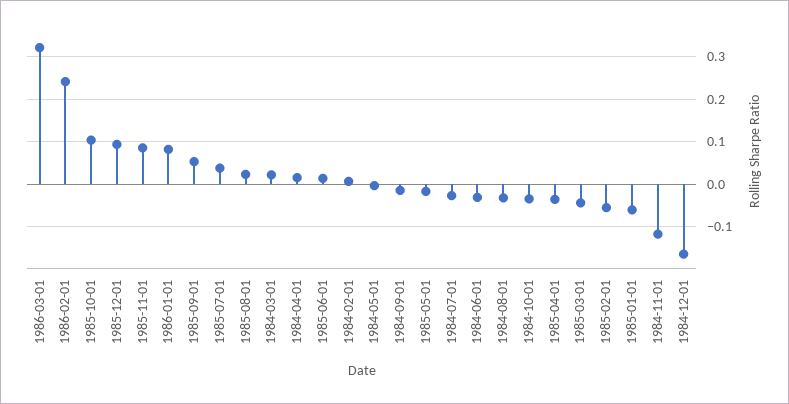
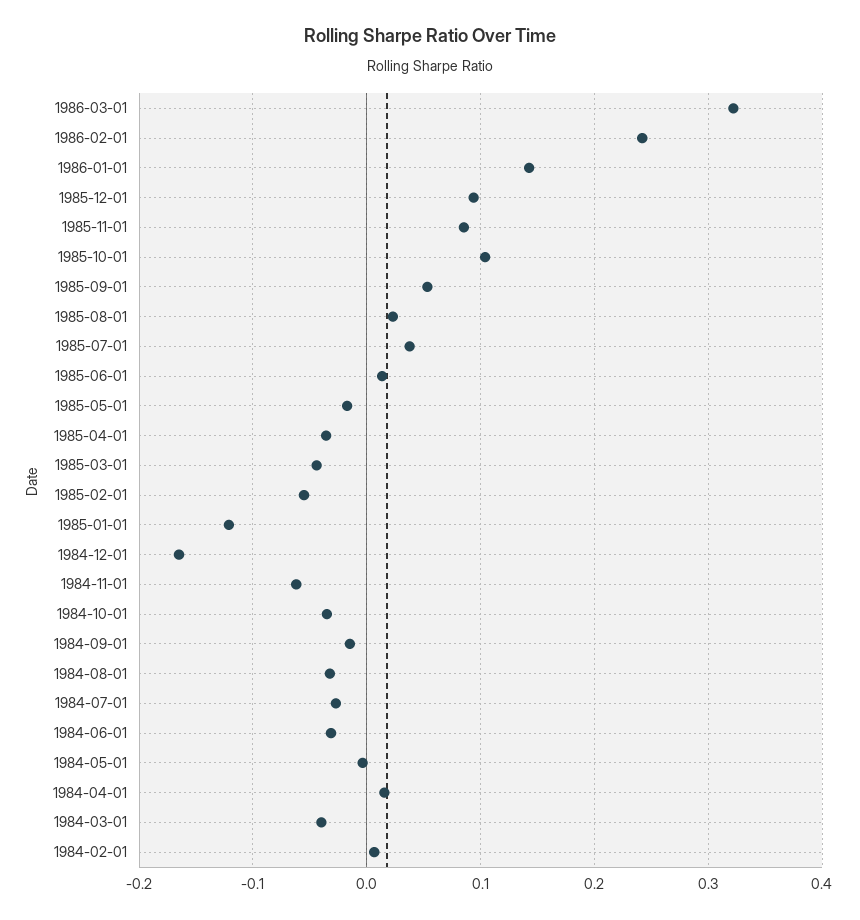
1986-01-01: 0.08 -> 0.14
1984-03-01: 0.02 -> -0.04
1985-01-01: -0.06 -> -0.12
1984-11-01: -0.12 -> -0.06

